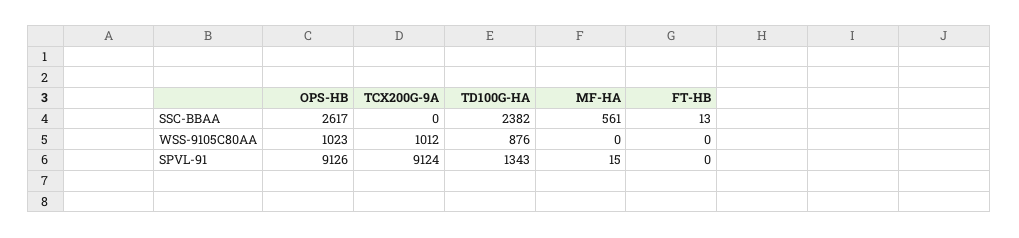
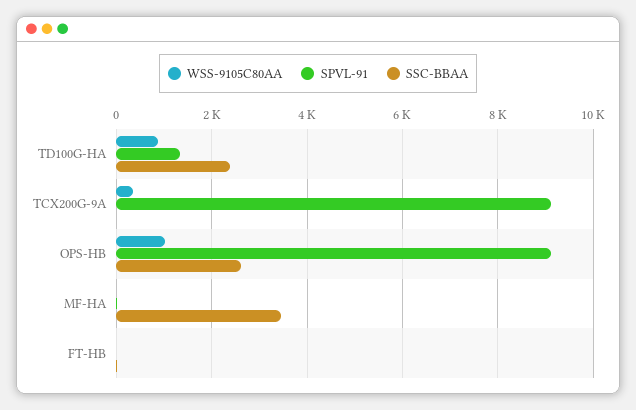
SSC-BBAA, MF-HA: 561 -> 3400
WSS-9105C80AA, TCX200G-9A: 1012 -> 400

